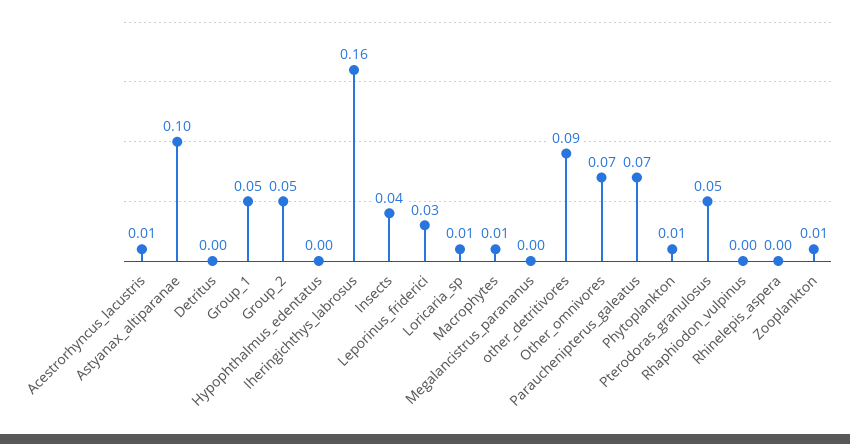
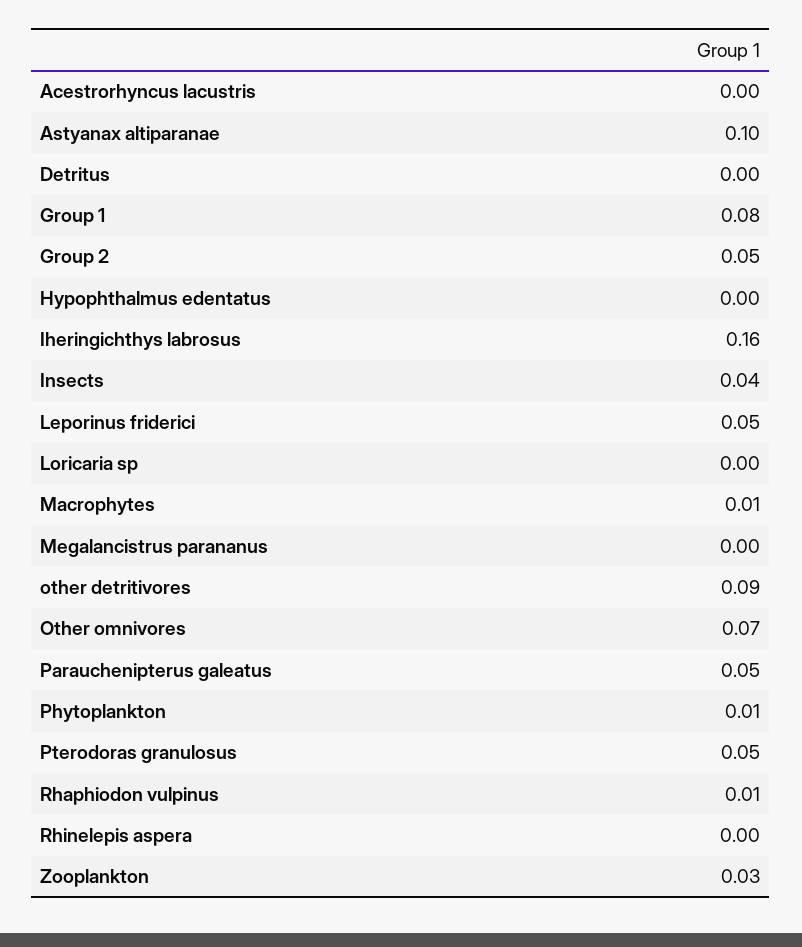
Acestrorhyncus_lacustris: 0.01 -> 0
Group_1: 0.05 -> 0.08
Leporinus_friderici: 0.03 -> 0.05
Loricaria_sp: 0.01 -> 0
Parauchenipterus_galeatus: 0.07 -> 0.05
Rhaphiodon_vulpinus: 0 -> 0.01
Zooplankton: 0.01 -> 0.03

